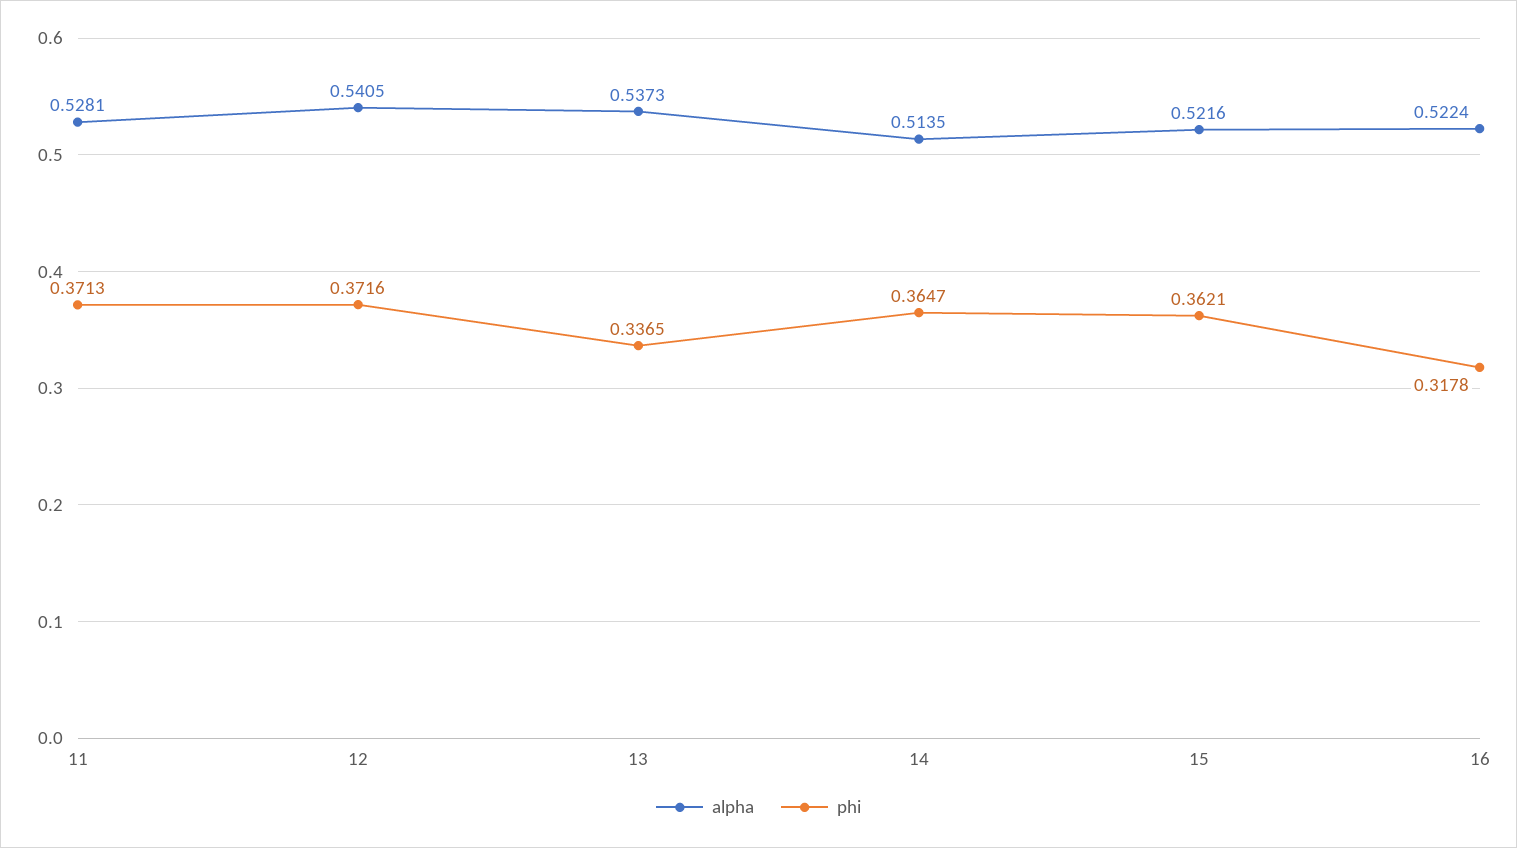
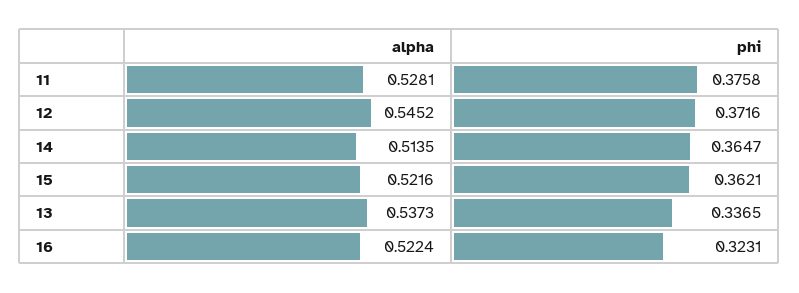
phi, 11: 0.3713 -> 0.3758
alpha, 12: 0.5405 -> 0.5452
phi, 16: 0.3178 -> 0.3231

